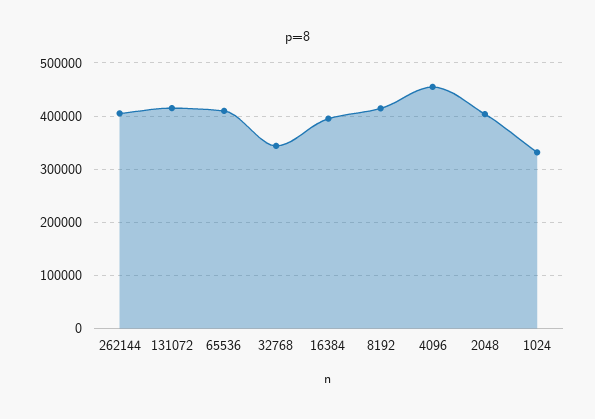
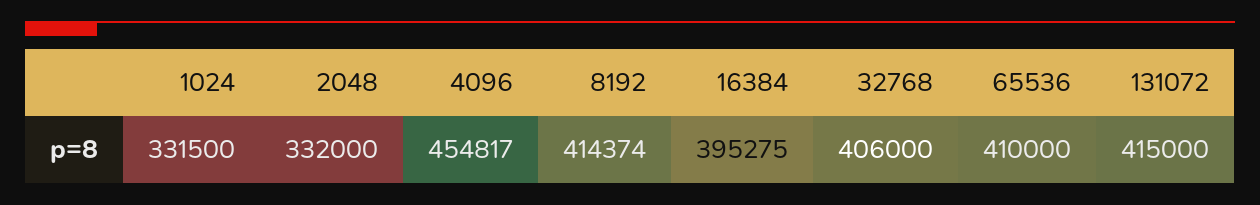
262144: 400000 -> none
32768: 340000 -> 406000
2048: 400000 -> 332000

